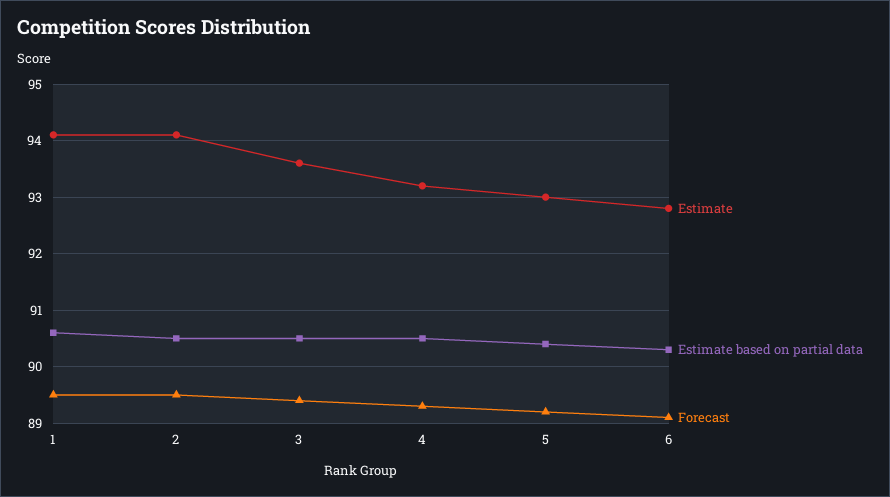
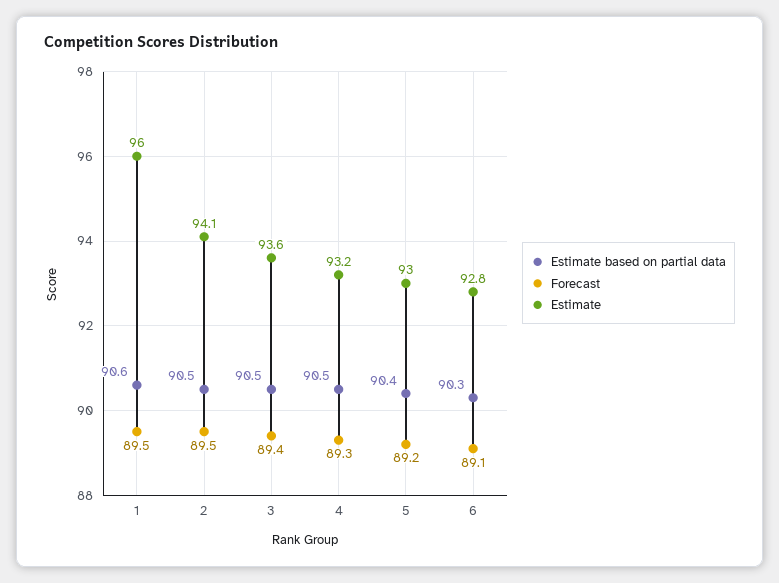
Estimate, 1: 94 -> 96

